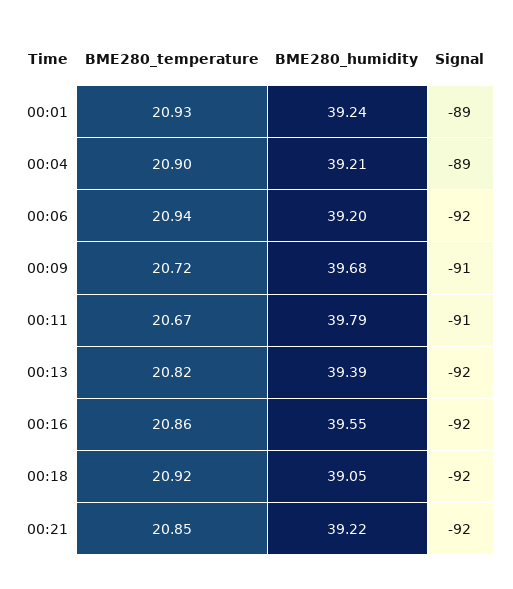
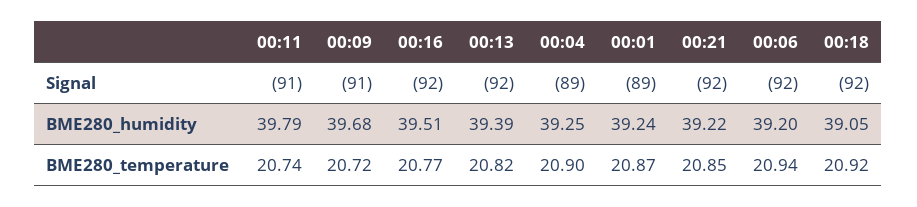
BME280_temperature, 00:01: 20.93 -> 20.87
BME280_humidity, 00:04: 39.21 -> 39.25
BME280_temperature, 00:11: 20.67 -> 20.74
BME280_temperature, 00:16: 20.86 -> 20.77
BME280_humidity, 00:16: 39.55 -> 39.51

